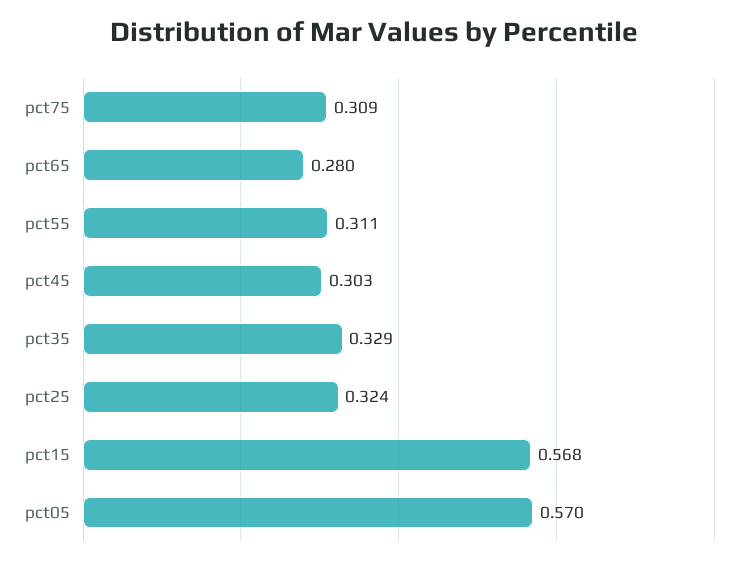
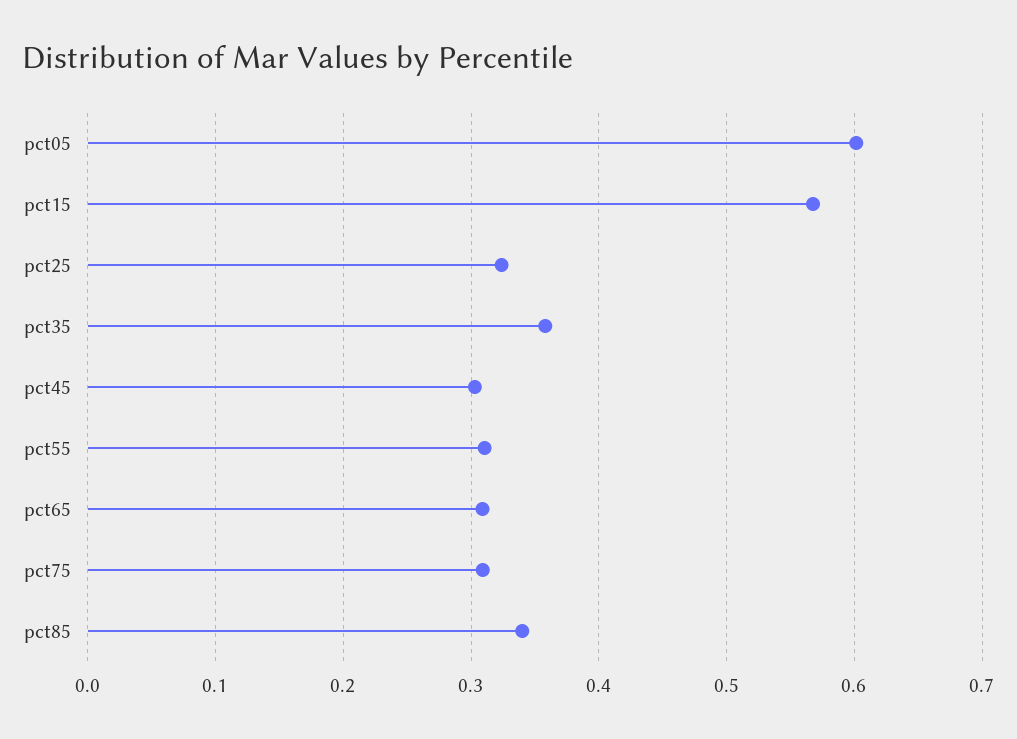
pct65: 0.28 -> 0.31
pct35: 0.329 -> 0.36
pct05: 0.57 -> 0.6
pct85: none -> 0.34

